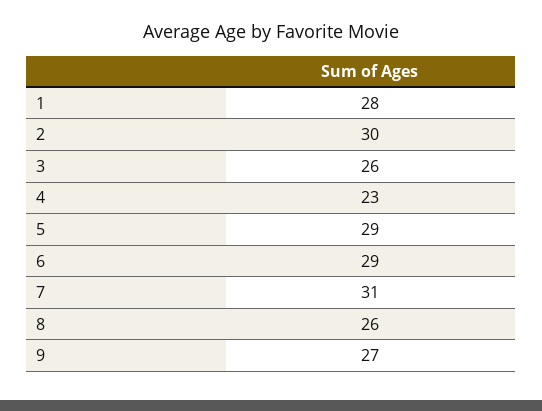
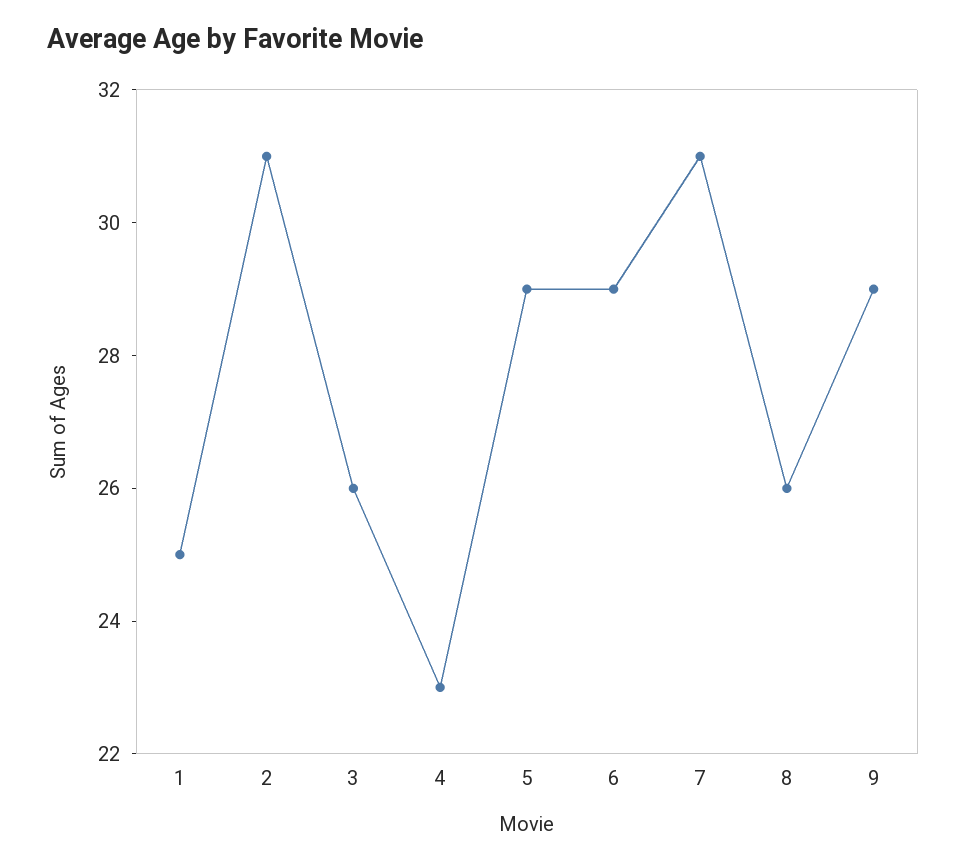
1: 28 -> 25
2: 30 -> 31
9: 27 -> 29

